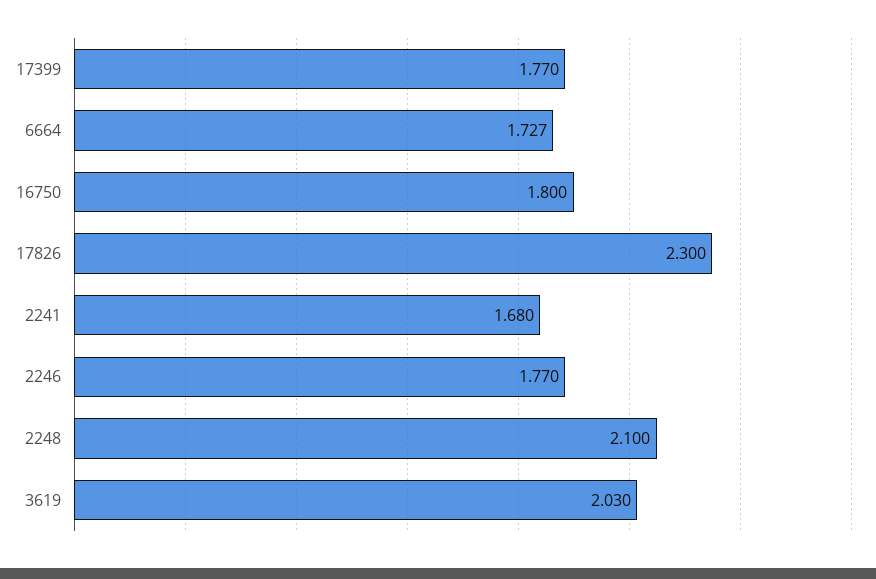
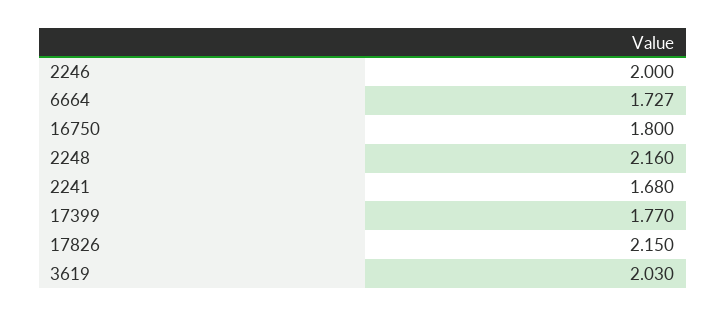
17826: 2.3 -> 2.15
2246: 1.77 -> 2
2248: 2.1 -> 2.16

